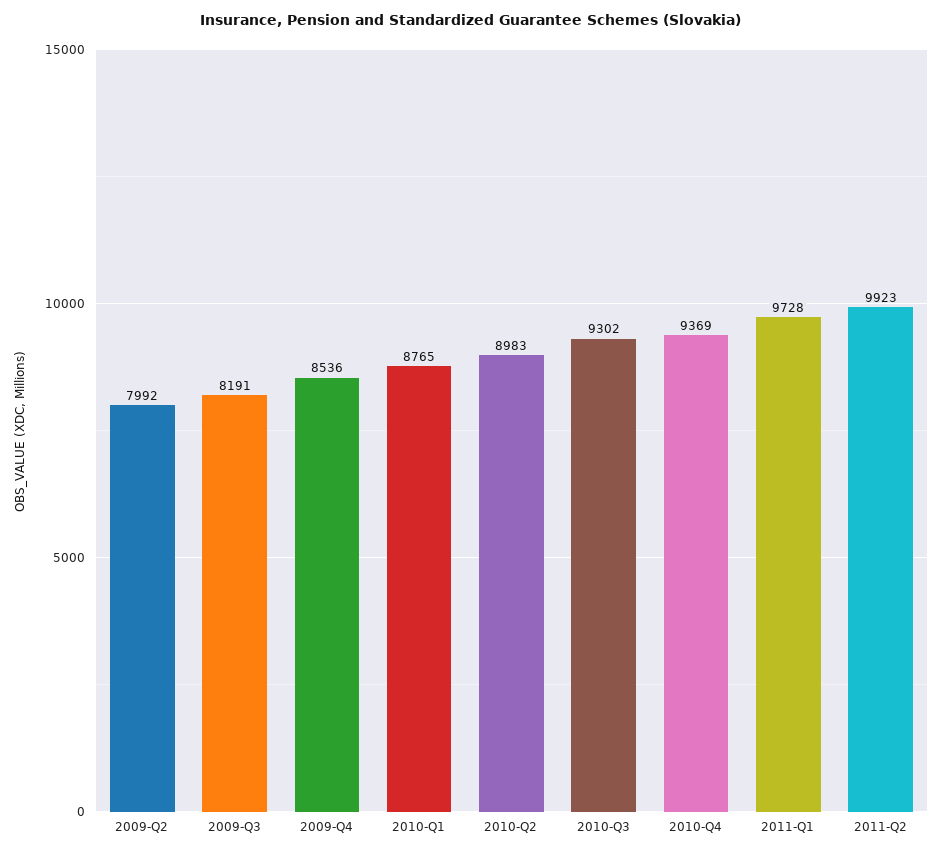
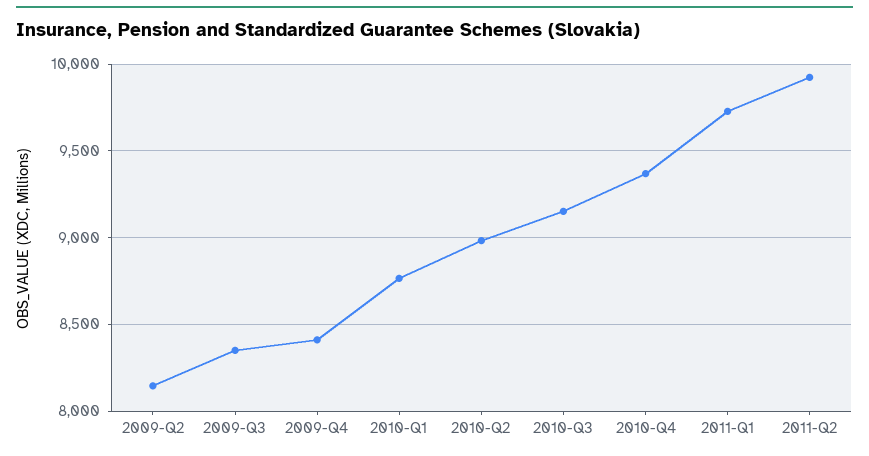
2009-Q2: 7992 -> 8150
2009-Q3: 8191 -> 8350
2009-Q4: 8536 -> 8400
2010-Q3: 9302 -> 9150

